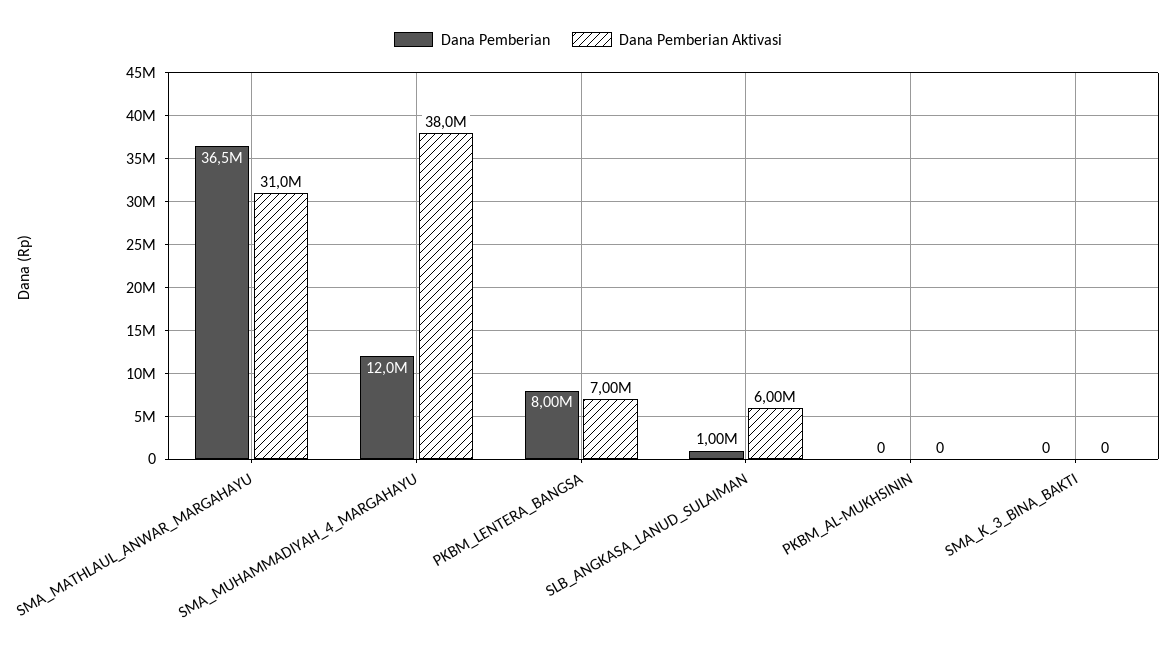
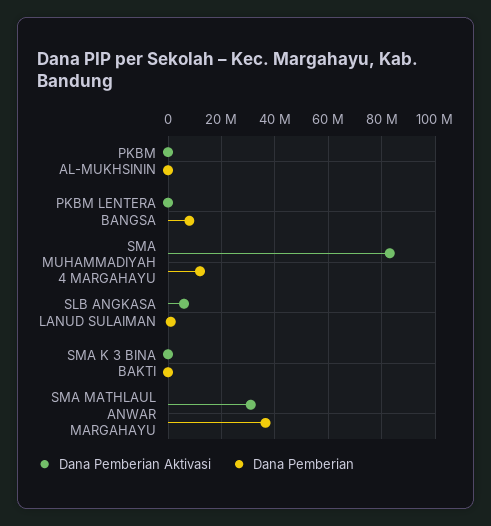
Dana Pemberian Aktivasi, SMA_MUHAMMADIYAH_4_MARGAHAYU: 38000000 -> 82500000
Dana Pemberian Aktivasi, PKBM_LENTERA_BANGSA: 7000000 -> 0

